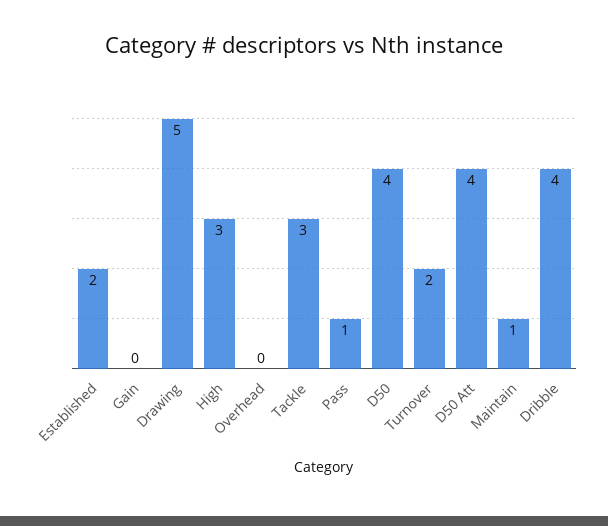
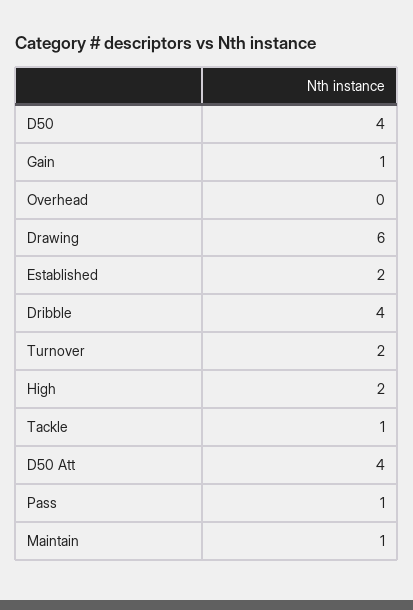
Gain: 0 -> 1
Drawing: 5 -> 6
High: 3 -> 2
Tackle: 3 -> 1

